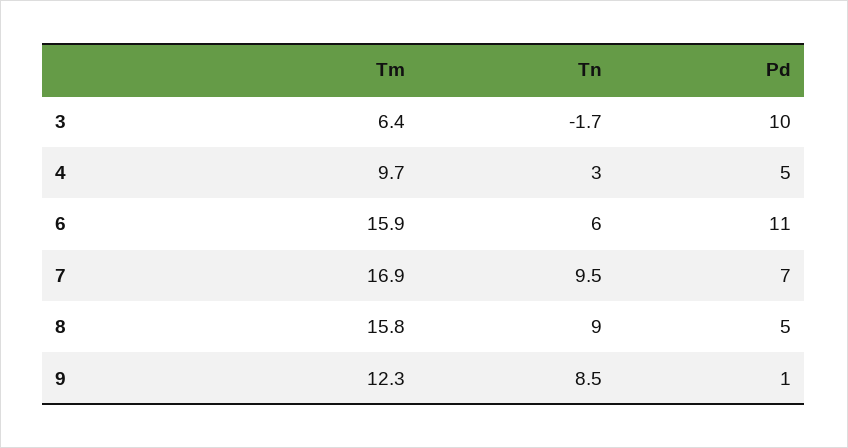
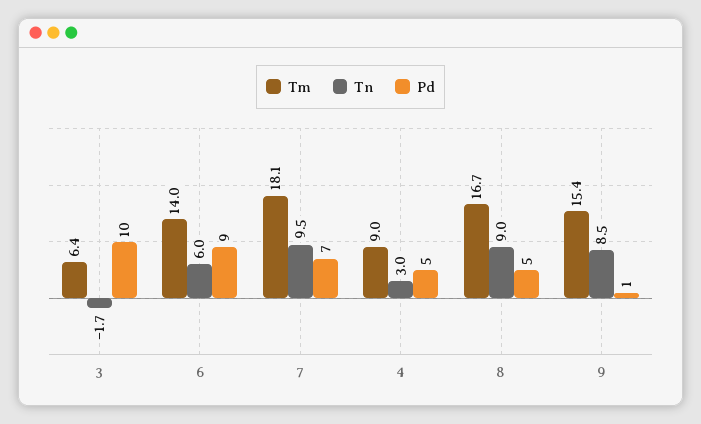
Tm, 4: 9.7 -> 9
Tm, 6: 15.9 -> 14
Pd, 6: 11 -> 9
Tm, 7: 16.9 -> 18.1
Tm, 8: 15.8 -> 16.7
Tm, 9: 12.3 -> 15.4

